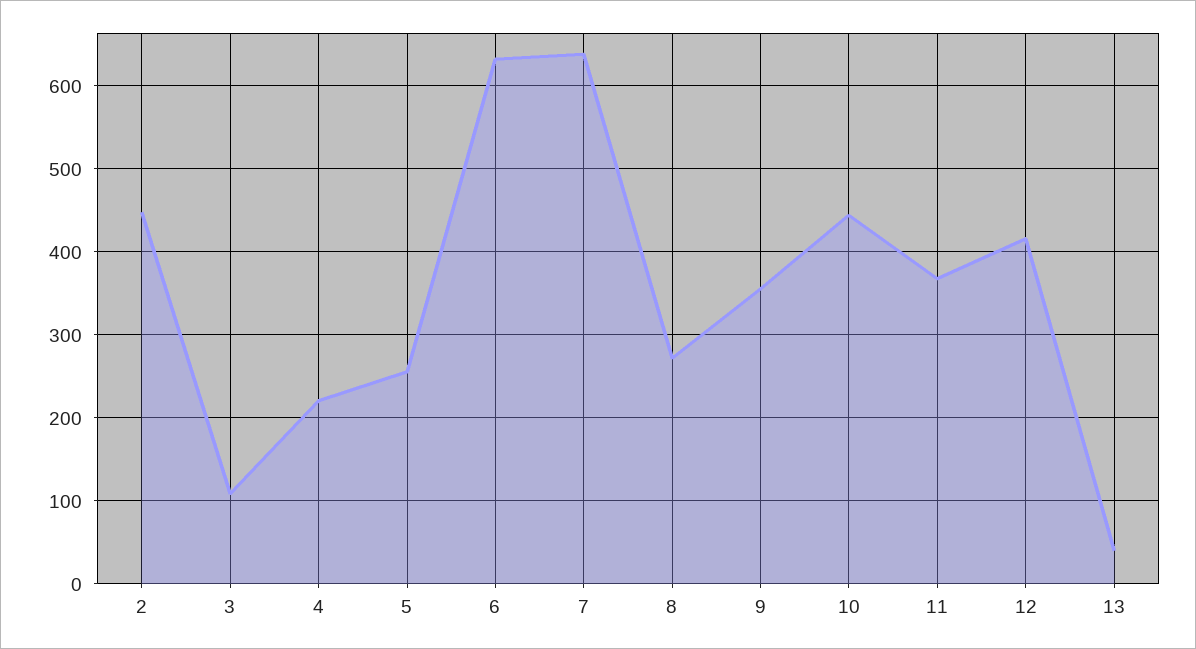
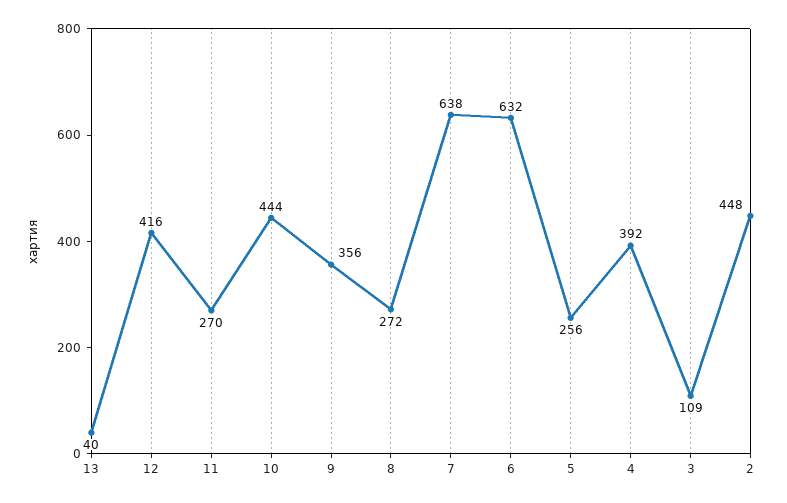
4: 220 -> 392
11: 370 -> 270

